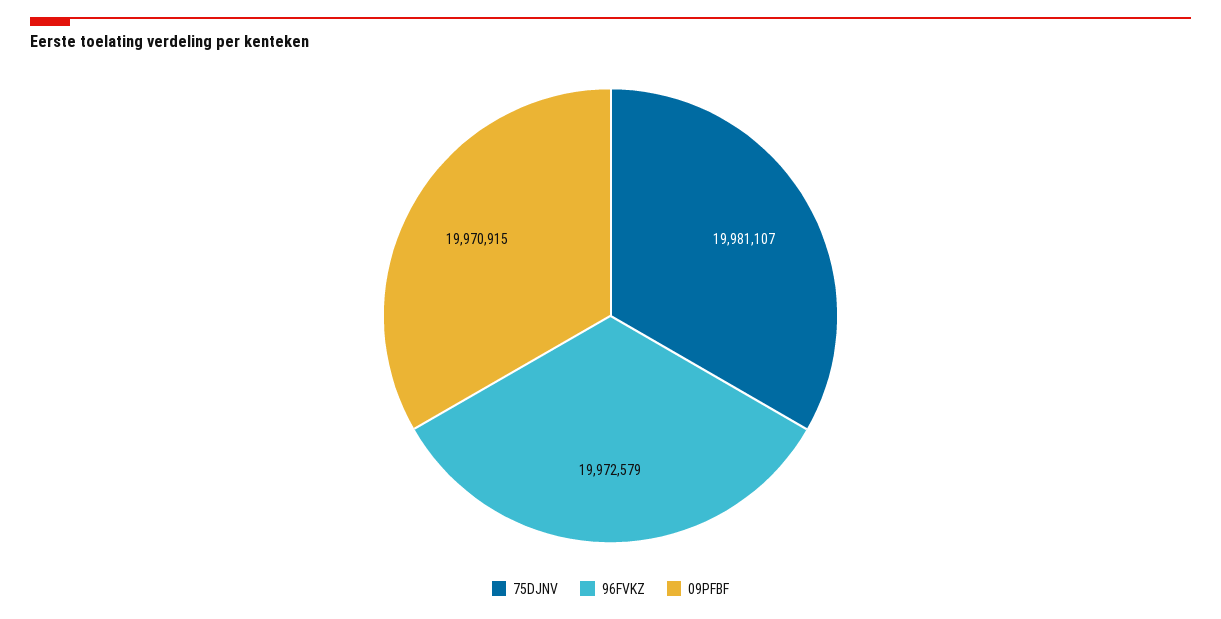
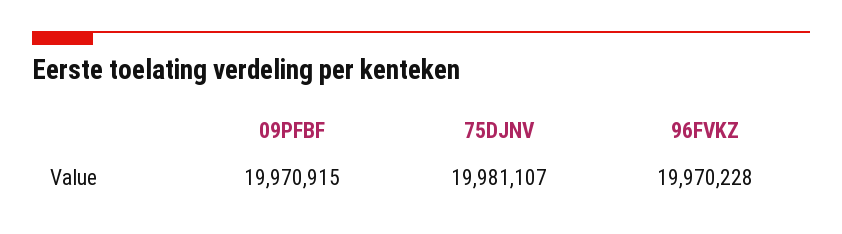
96FVKZ: 19972579 -> 19970228

